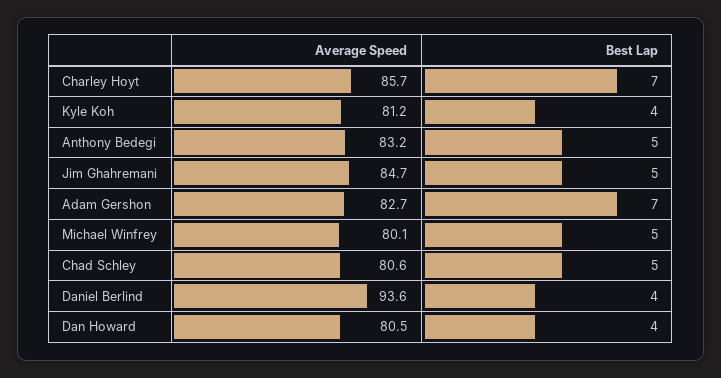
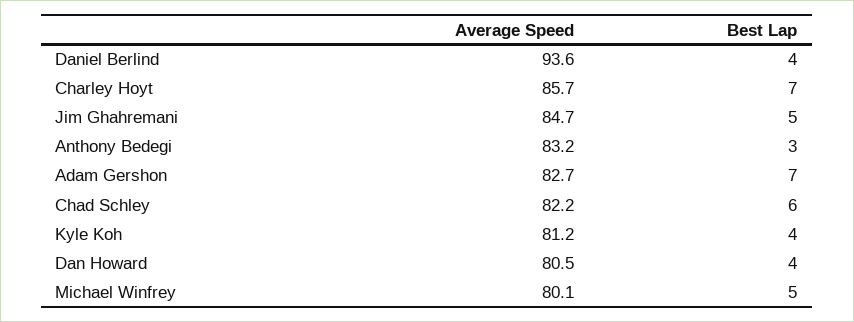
Best Lap, Anthony Bedegi: 5 -> 3
Average Speed, Chad Schley: 80.6 -> 82.2
Best Lap, Chad Schley: 5 -> 6

